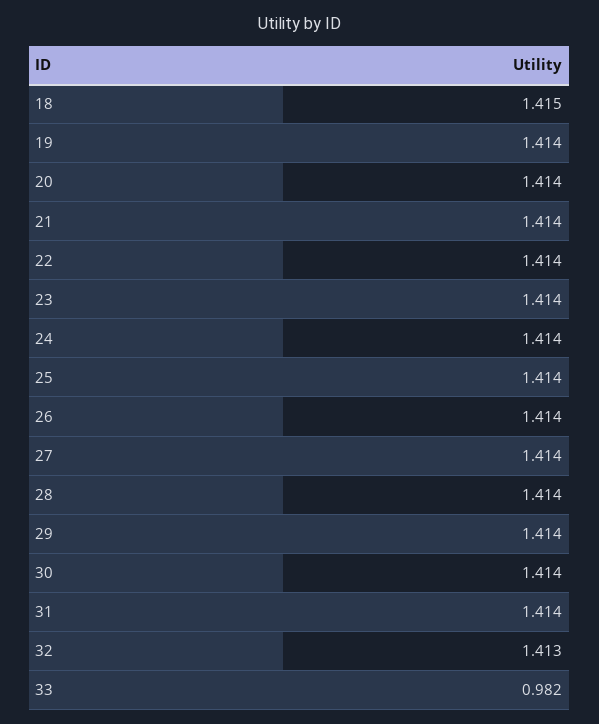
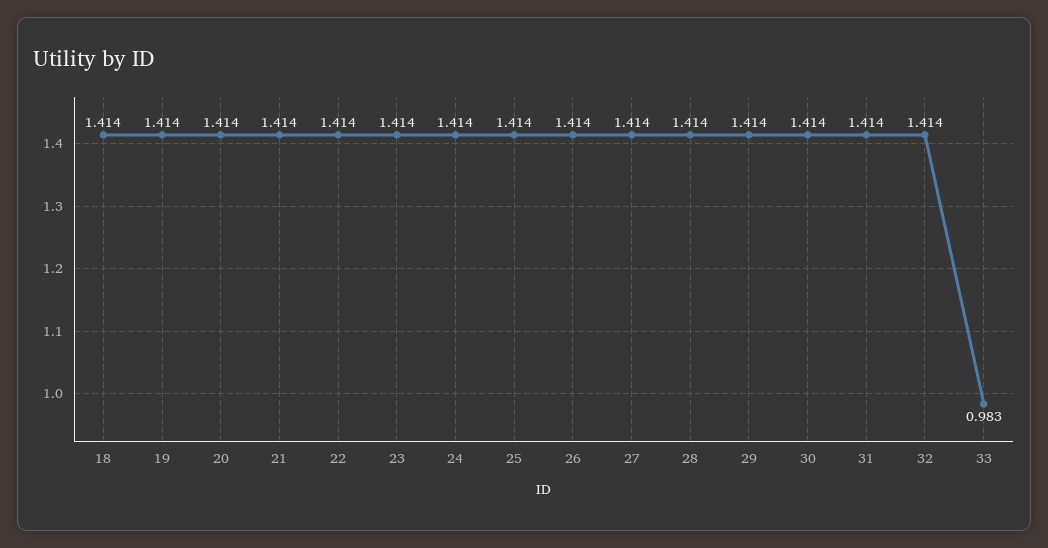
18: 1.415 -> 1.414
32: 1.413 -> 1.414
33: 0.982 -> 0.983

